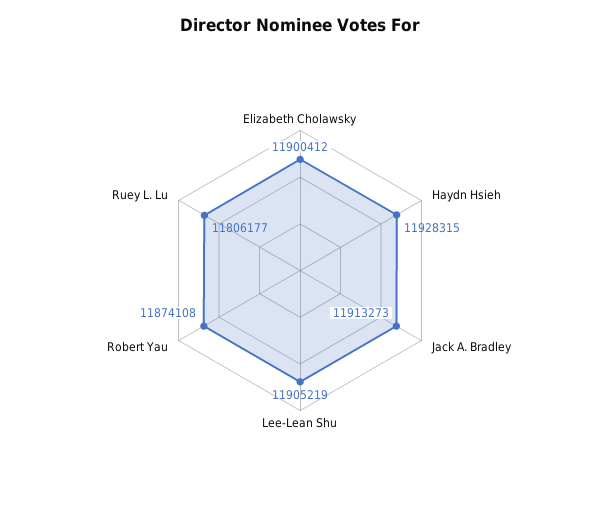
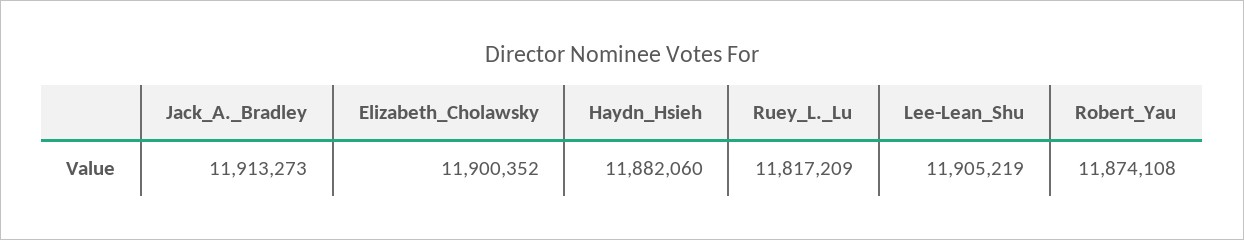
Elizabeth Cholawsky: 11900412 -> 11900352
Haydn Hsieh: 11928315 -> 11882060
Ruey L. Lu: 11806177 -> 11817209

